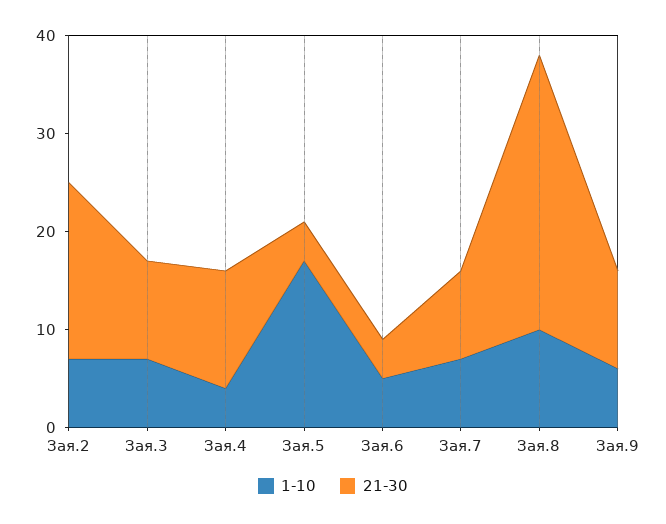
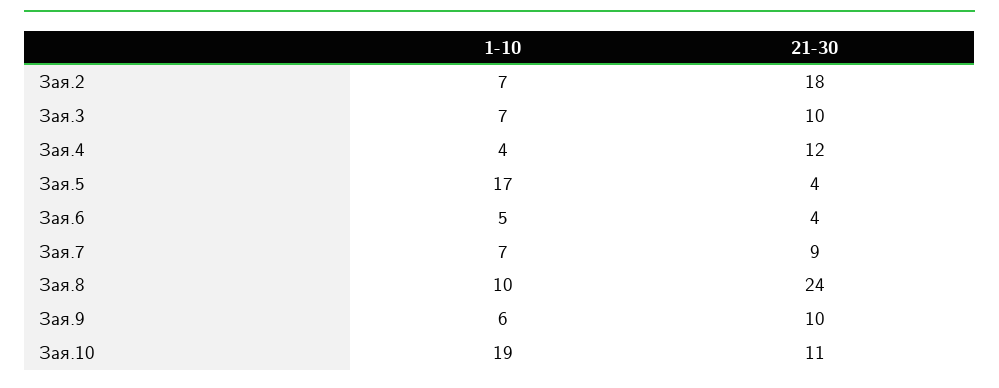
21-30, Зая.8: 28 -> 24
1-10, Зая.10: none -> 19
21-30, Зая.10: none -> 11

